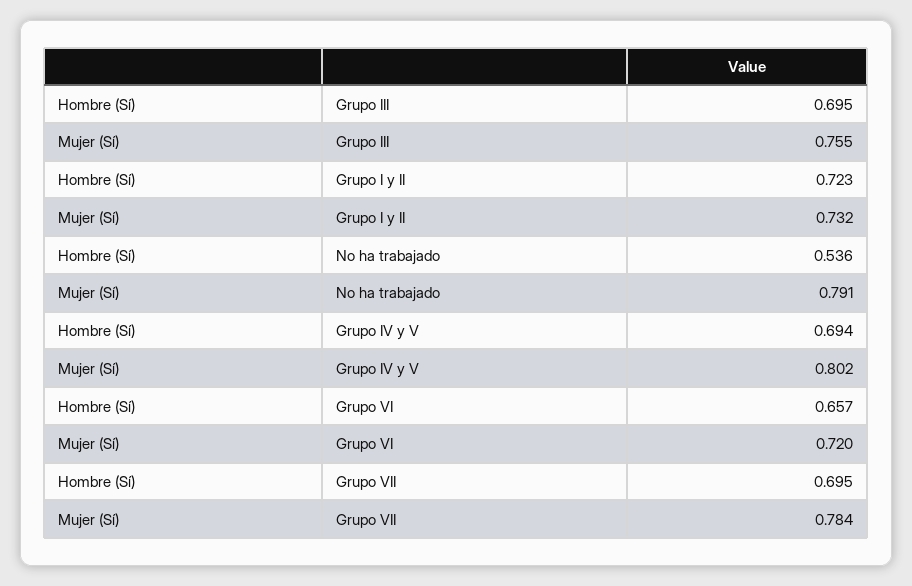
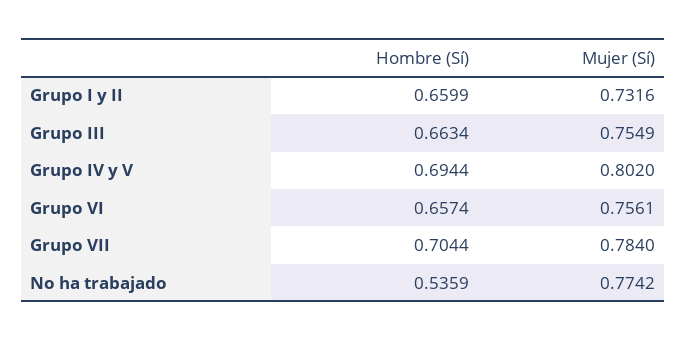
Hombre (Sí), Grupo III: 0.695 -> 0.6634
Hombre (Sí), Grupo I y II: 0.723 -> 0.6599
Mujer (Sí), No ha trabajado: 0.791 -> 0.7742
Mujer (Sí), Grupo VI: 0.72 -> 0.7561
Hombre (Sí), Grupo VII: 0.695 -> 0.7044

